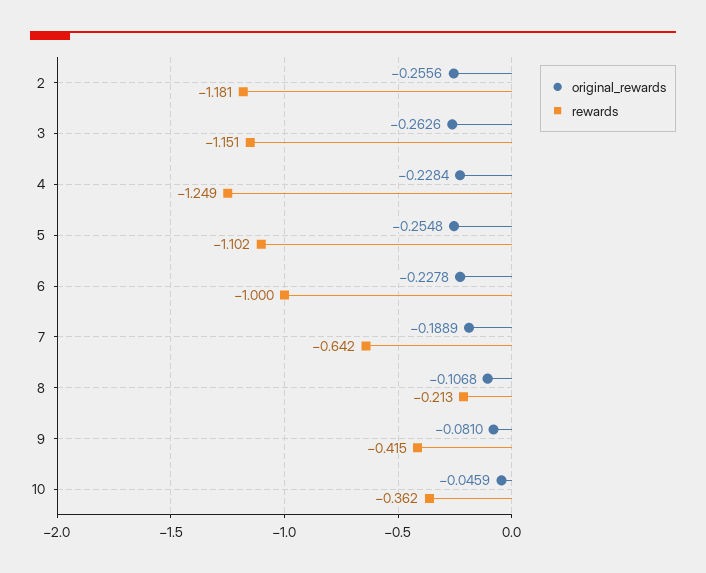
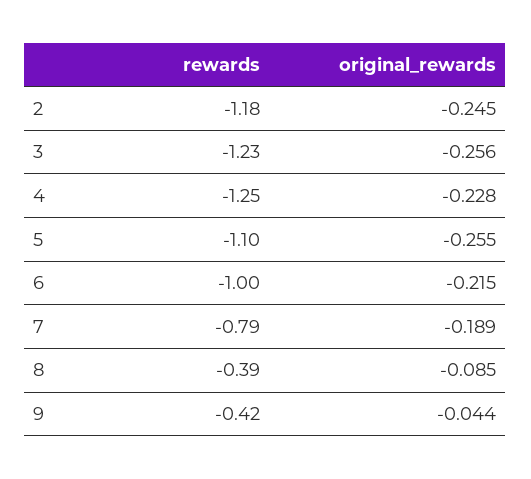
original_rewards, 2: -0.2556 -> -0.245
original_rewards, 3: -0.2626 -> -0.256
rewards, 3: -1.151 -> -1.23
original_rewards, 6: -0.2278 -> -0.215
rewards, 7: -0.642 -> -0.79
original_rewards, 8: -0.1068 -> -0.085
rewards, 8: -0.213 -> -0.39
original_rewards, 9: -0.081 -> -0.044
original_rewards, 10: -0.0459 -> none
rewards, 10: -0.362 -> none

